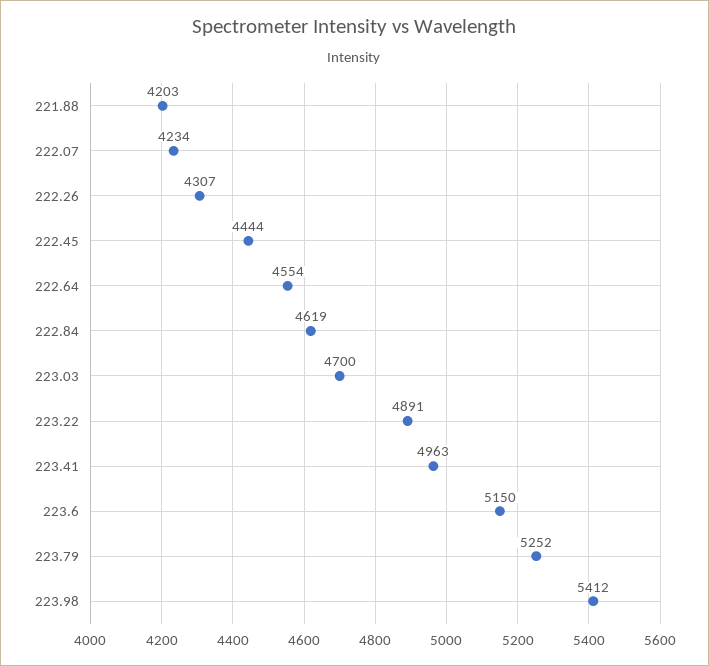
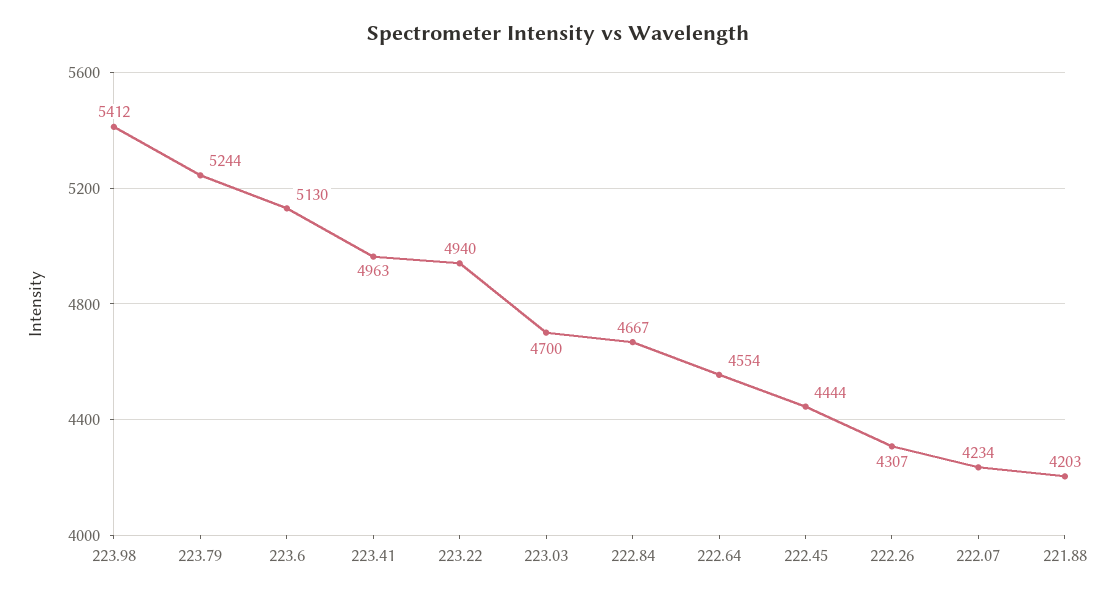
222.84: 4619 -> 4667
223.22: 4891 -> 4940
223.6: 5150 -> 5130
223.79: 5252 -> 5244

